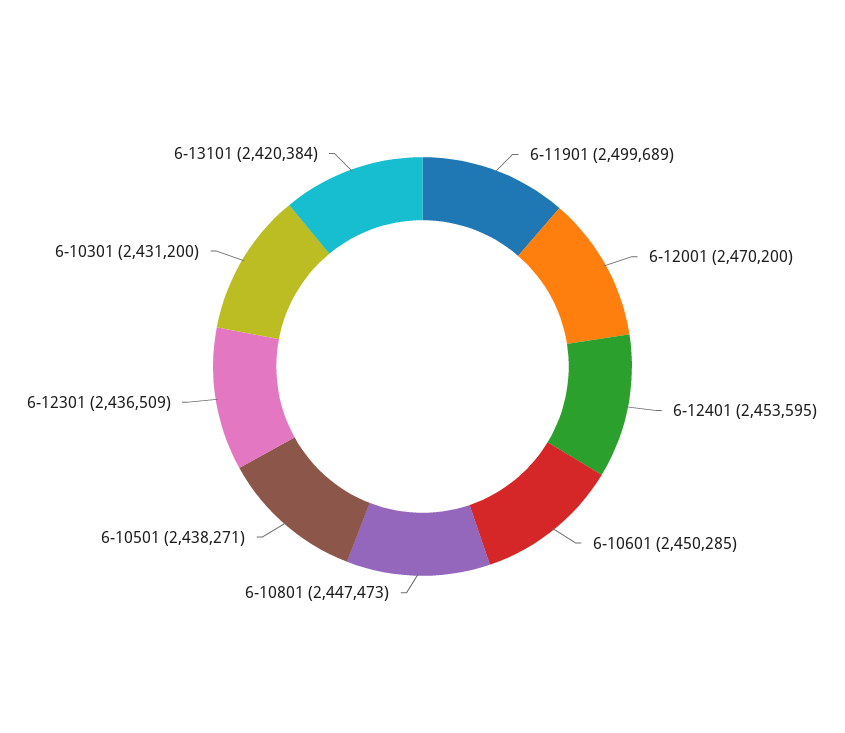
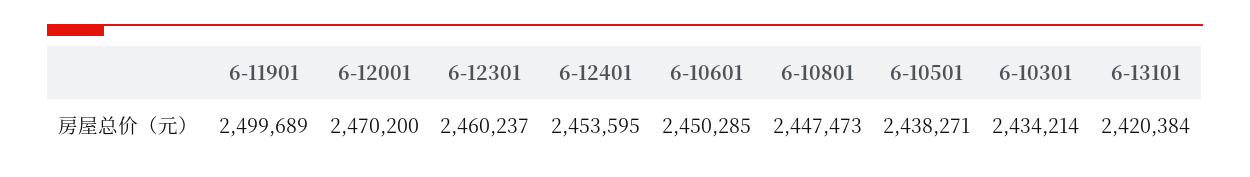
6-12301: 2436509 -> 2460237
6-10301: 2431200 -> 2434214

